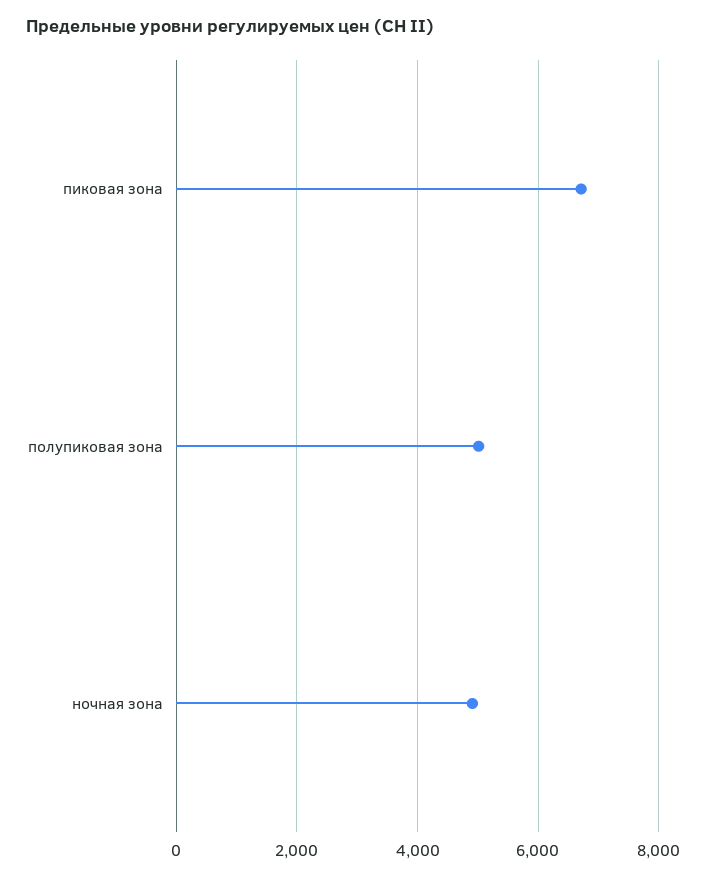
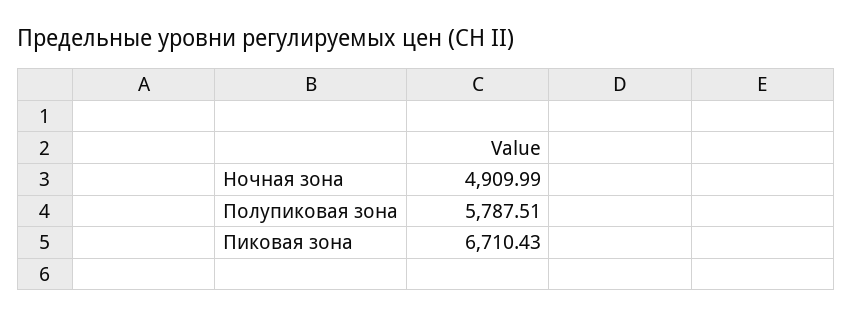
полупиковая зона: 5000 -> 5787.51

